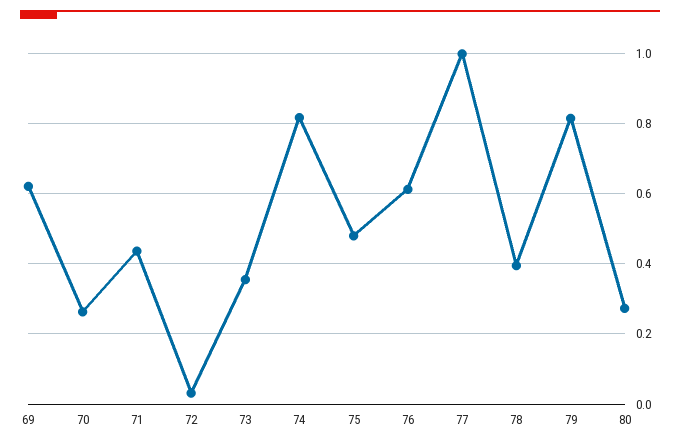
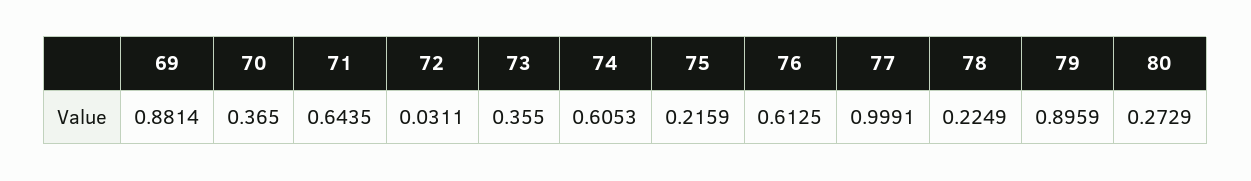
69: 0.62 -> 0.8814
70: 0.26 -> 0.365
71: 0.44 -> 0.6435
74: 0.82 -> 0.6053
75: 0.48 -> 0.2159
78: 0.4 -> 0.2249
79: 0.82 -> 0.8959

